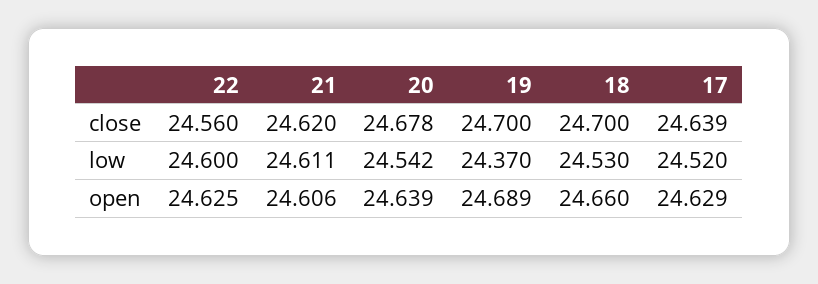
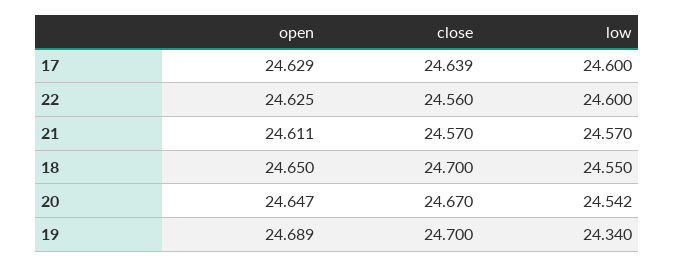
21, close: 24.62 -> 24.57
20, close: 24.678 -> 24.67
21, low: 24.611 -> 24.57
19, low: 24.37 -> 24.34
18, low: 24.53 -> 24.55
17, low: 24.52 -> 24.6
21, open: 24.606 -> 24.611
20, open: 24.639 -> 24.647
18, open: 24.66 -> 24.65

